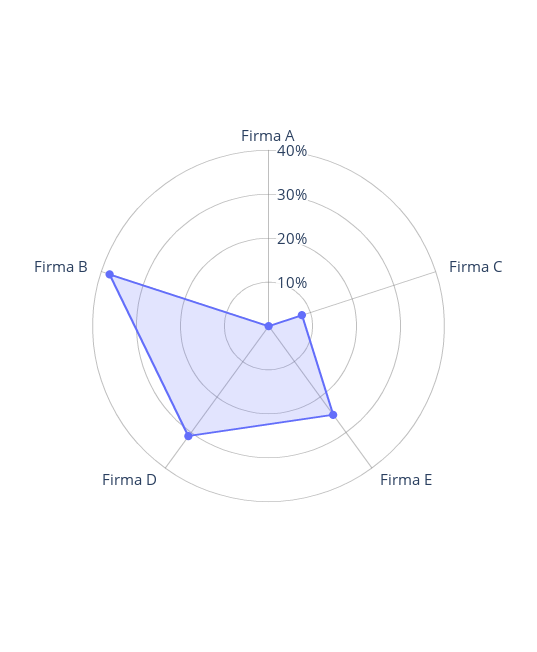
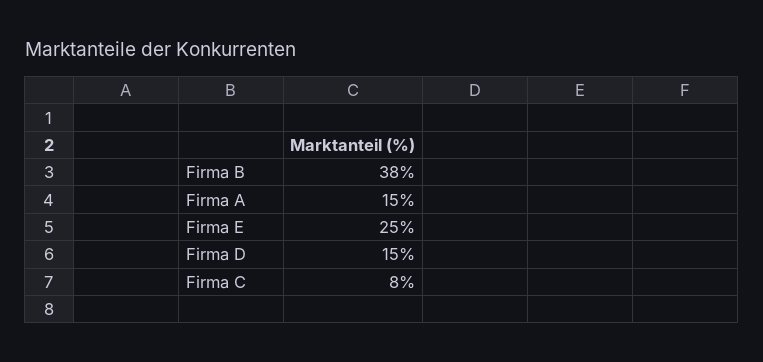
Firma A: 0 -> 15
Firma D: 30 -> 15

